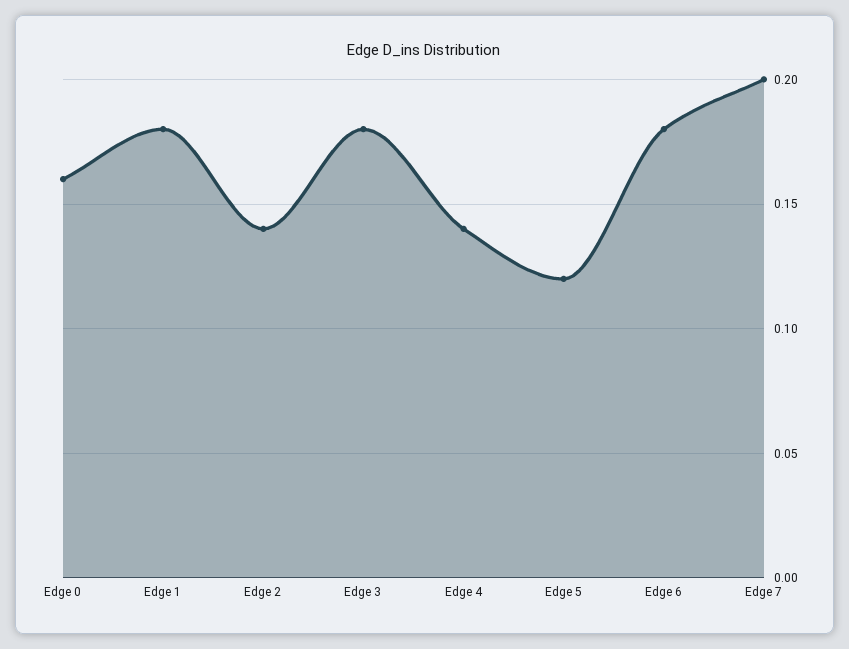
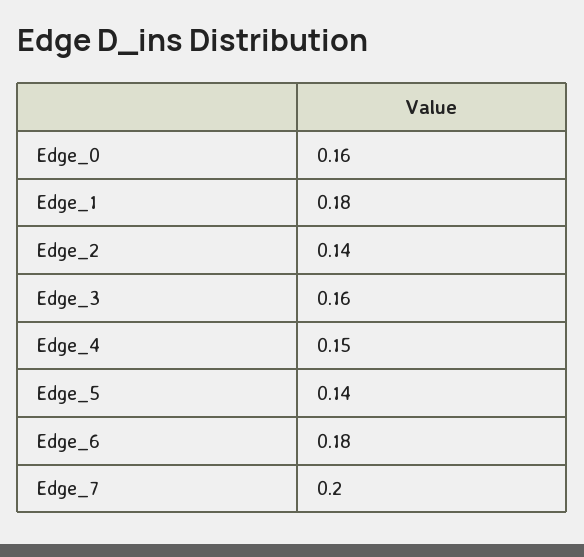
Edge 3: 0.18 -> 0.16
Edge 4: 0.14 -> 0.15
Edge 5: 0.12 -> 0.14

